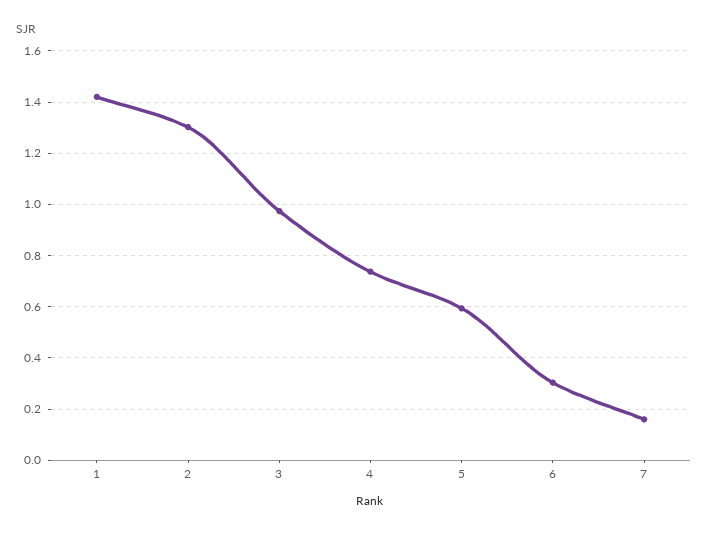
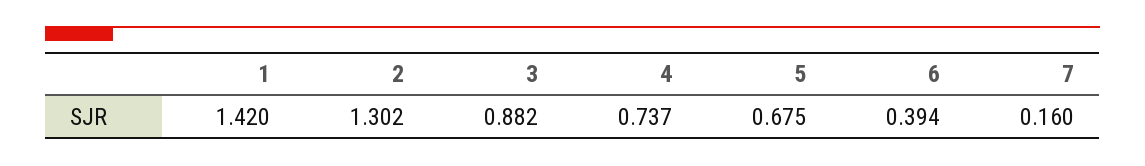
3: 0.975 -> 0.882
5: 0.6 -> 0.675
6: 0.3 -> 0.394

